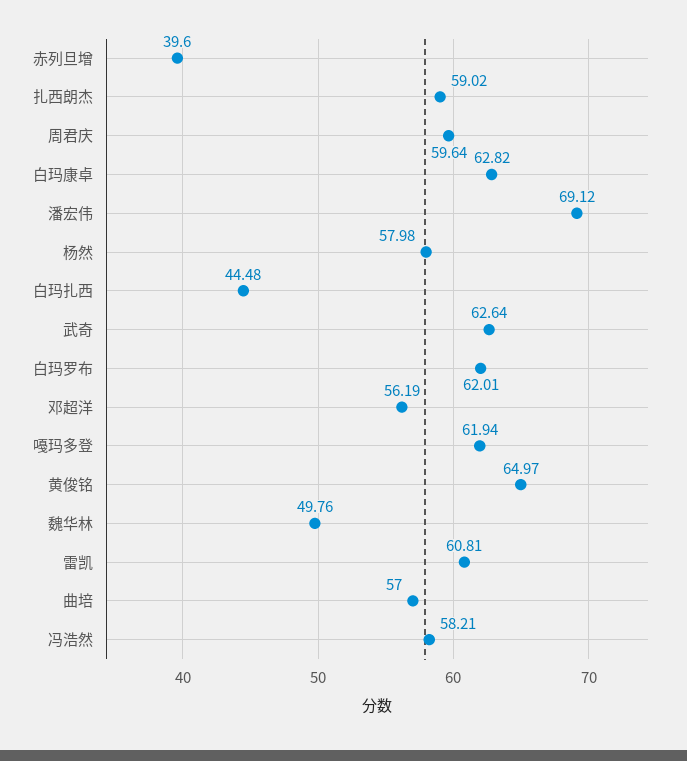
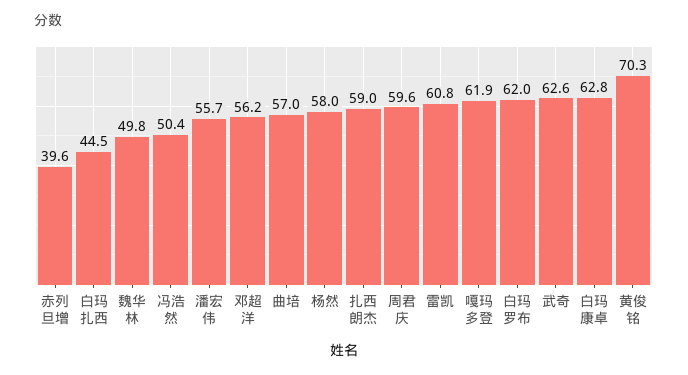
潘宏伟: 69.12 -> 55.7
黄俊铭: 64.97 -> 70.3
冯浩然: 58.21 -> 50.4

